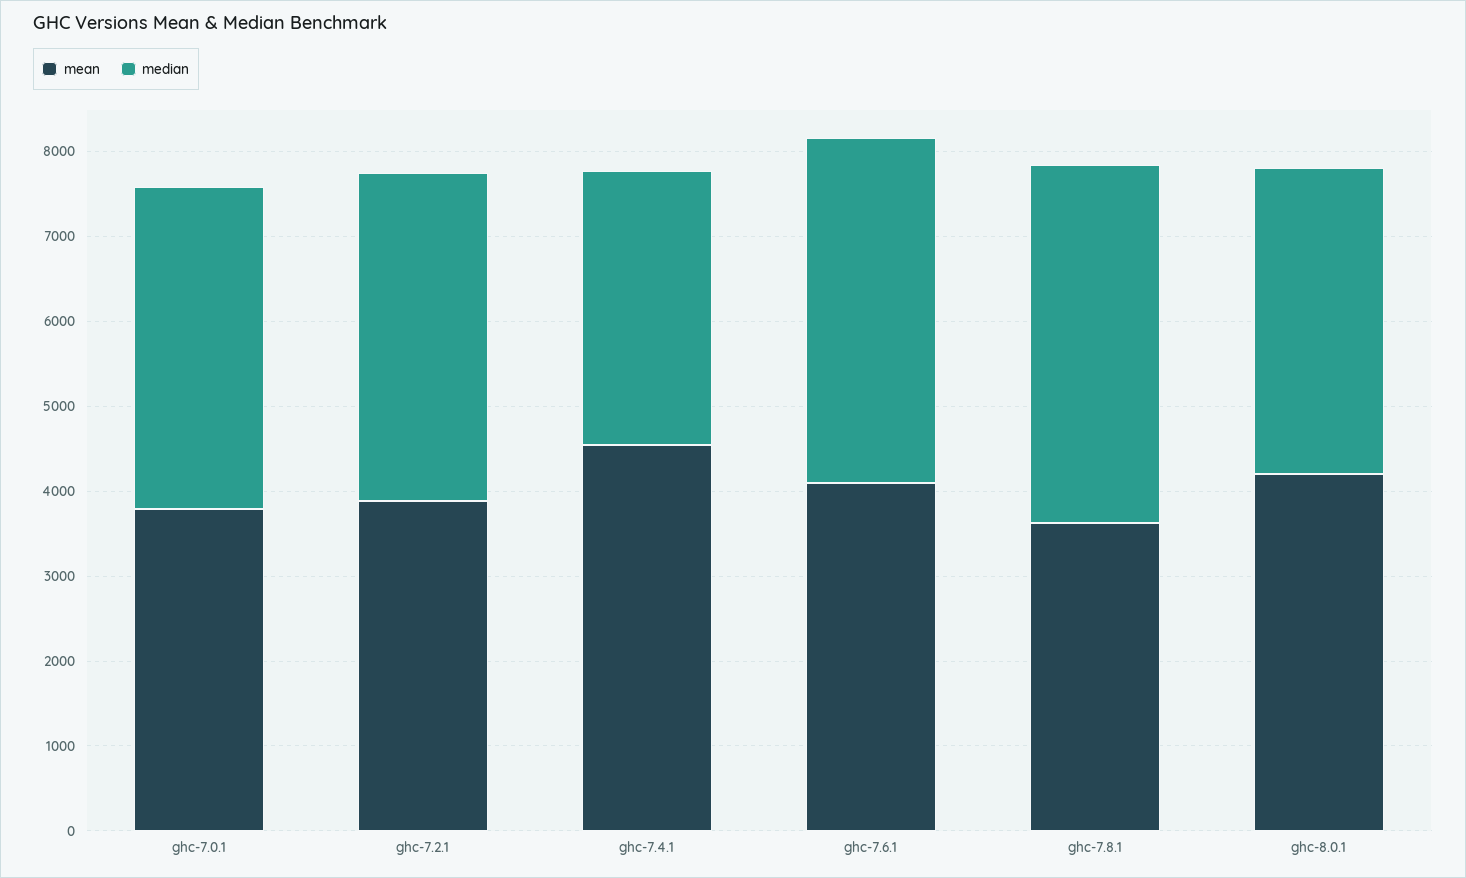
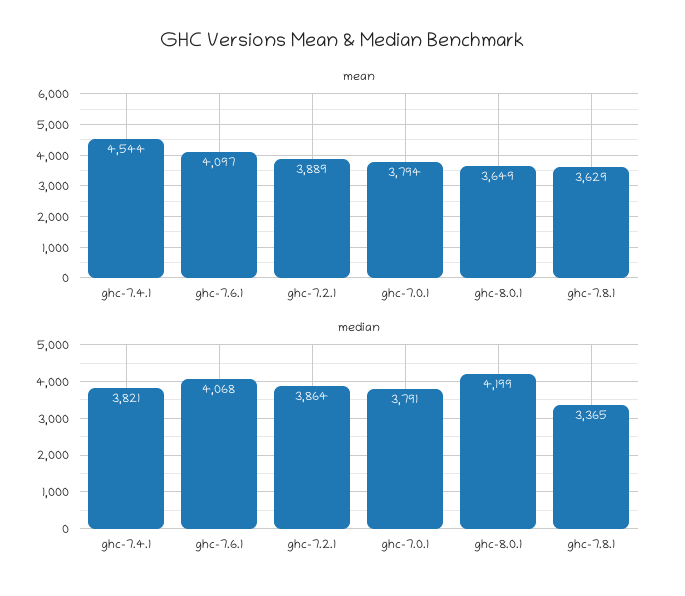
median, ghc-7.4.1: 3200 -> 3821
median, ghc-7.8.1: 4200 -> 3365
mean, ghc-8.0.1: 4200 -> 3649
median, ghc-8.0.1: 3600 -> 4199

